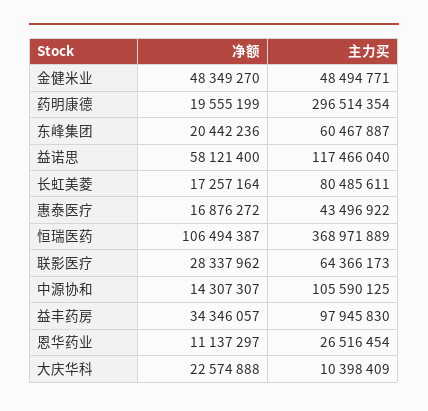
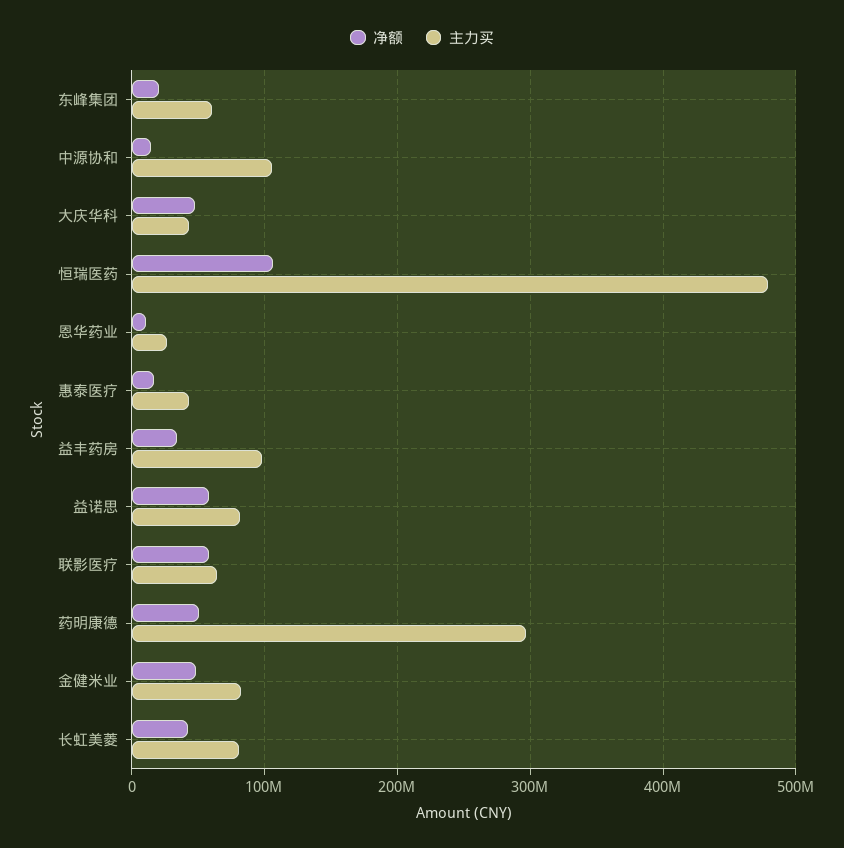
主力买, 金健米业: 48494771 -> 80000000
净额, 药明康德: 19555199 -> 50000000
主力买, 益诺思: 117466040 -> 80000000
净额, 长虹美菱: 17257164 -> 40000000
主力买, 恒瑞医药: 368971889 -> 480000000
净额, 联影医疗: 28337962 -> 60000000
净额, 大庆华科: 22574888 -> 50000000
主力买, 大庆华科: 10398409 -> 40000000

